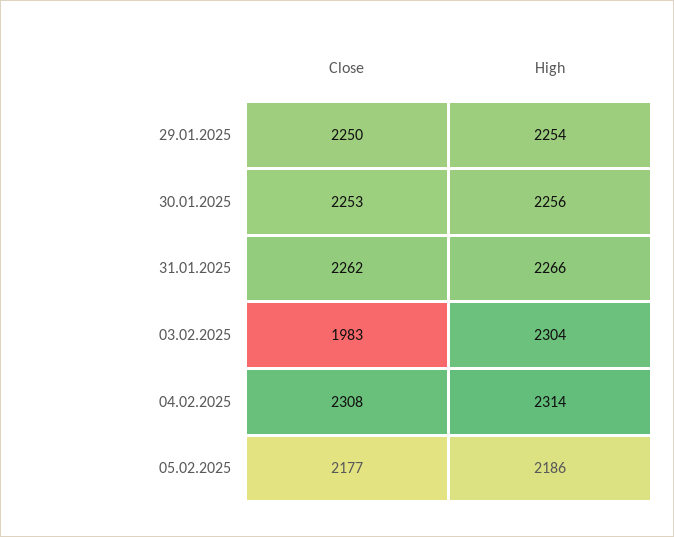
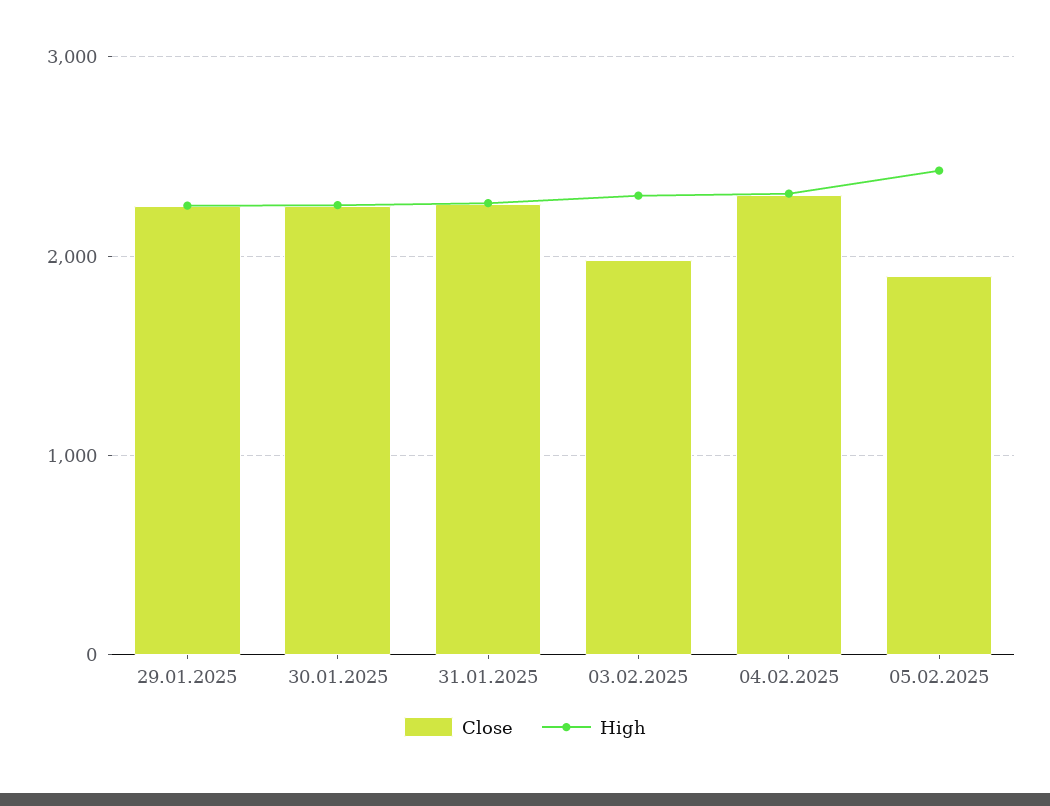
Close, 05.02.2025: 2177 -> 1900
High, 05.02.2025: 2186 -> 2400

